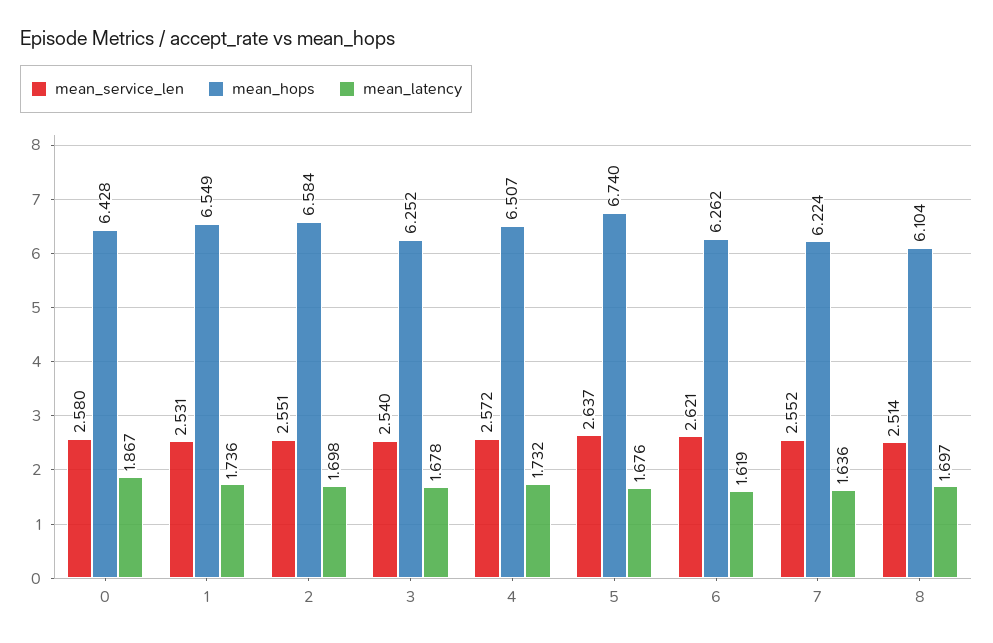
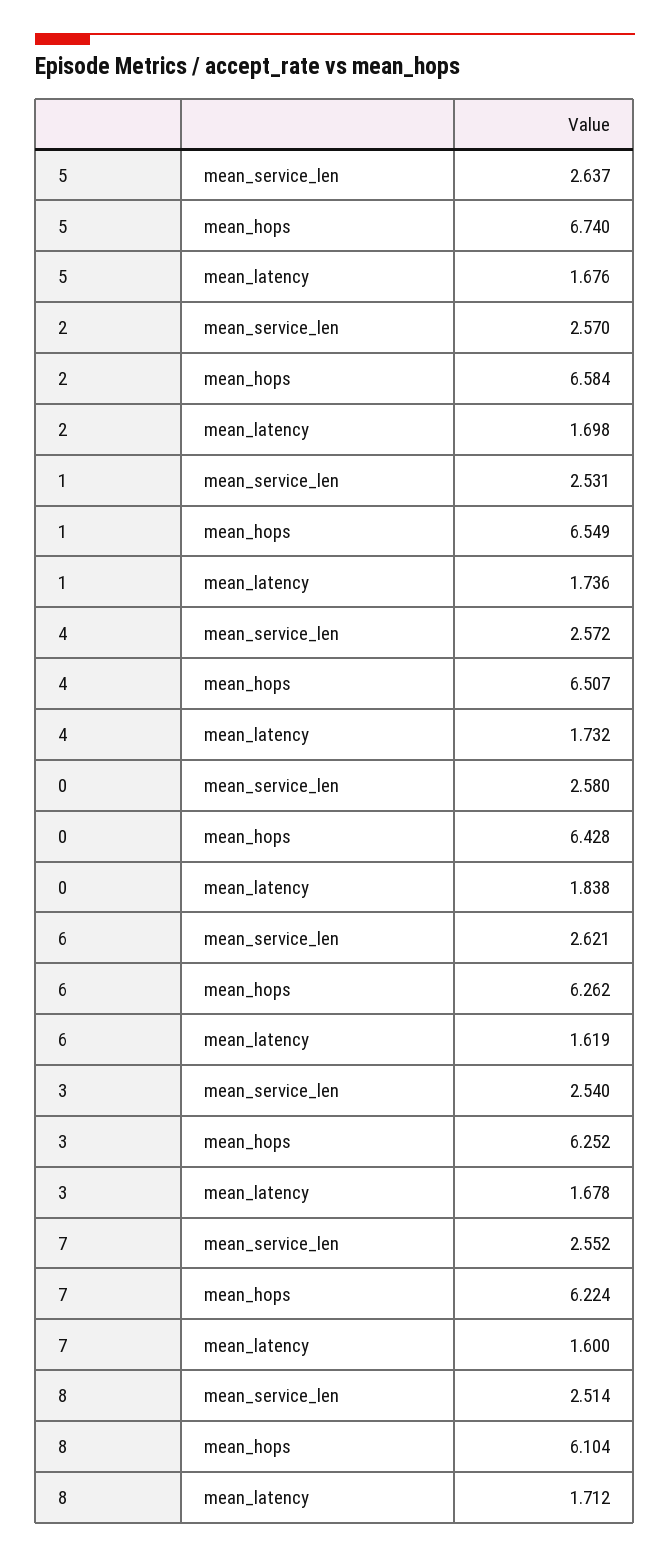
mean_latency, 0: 1.867 -> 1.838
mean_service_len, 2: 2.551 -> 2.57
mean_latency, 7: 1.636 -> 1.6
mean_latency, 8: 1.697 -> 1.712

